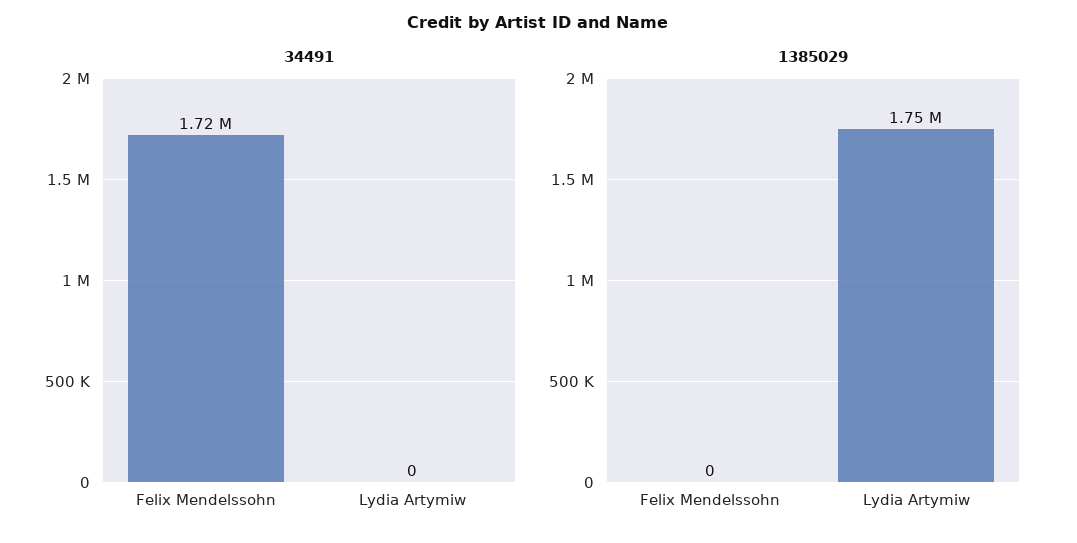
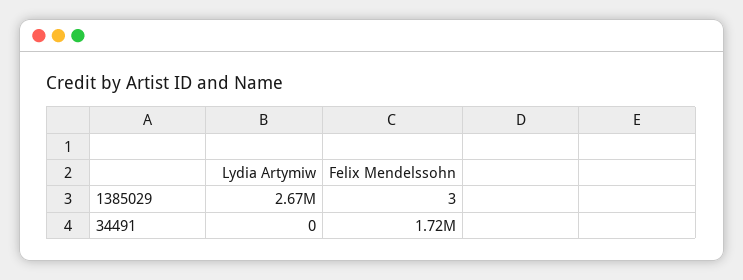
1385029, Felix Mendelssohn: 0 -> 3
1385029, Lydia Artymiw: 1750000 -> 2670000

